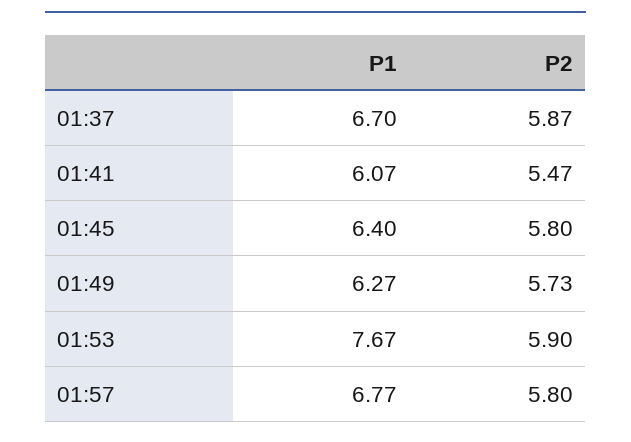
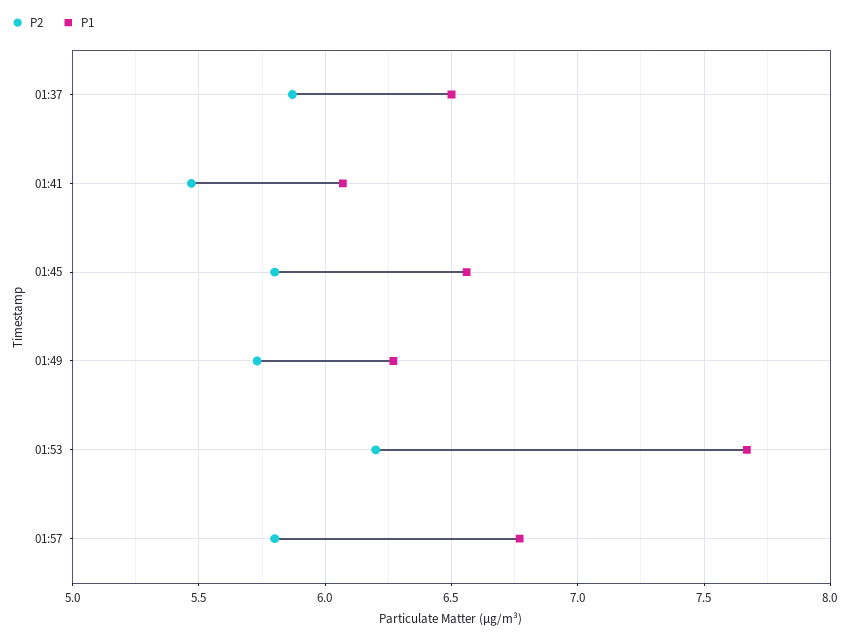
P1, 01:37: 6.7 -> 6.5
P1, 01:45: 6.4 -> 6.55
P2, 01:53: 5.9 -> 6.2

